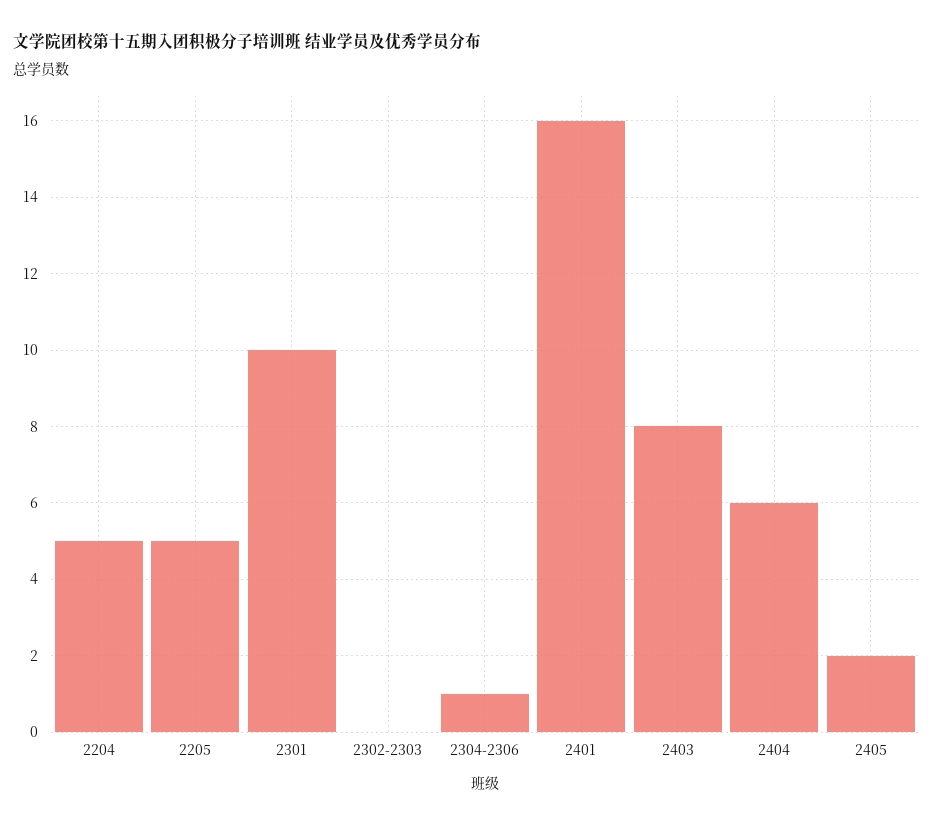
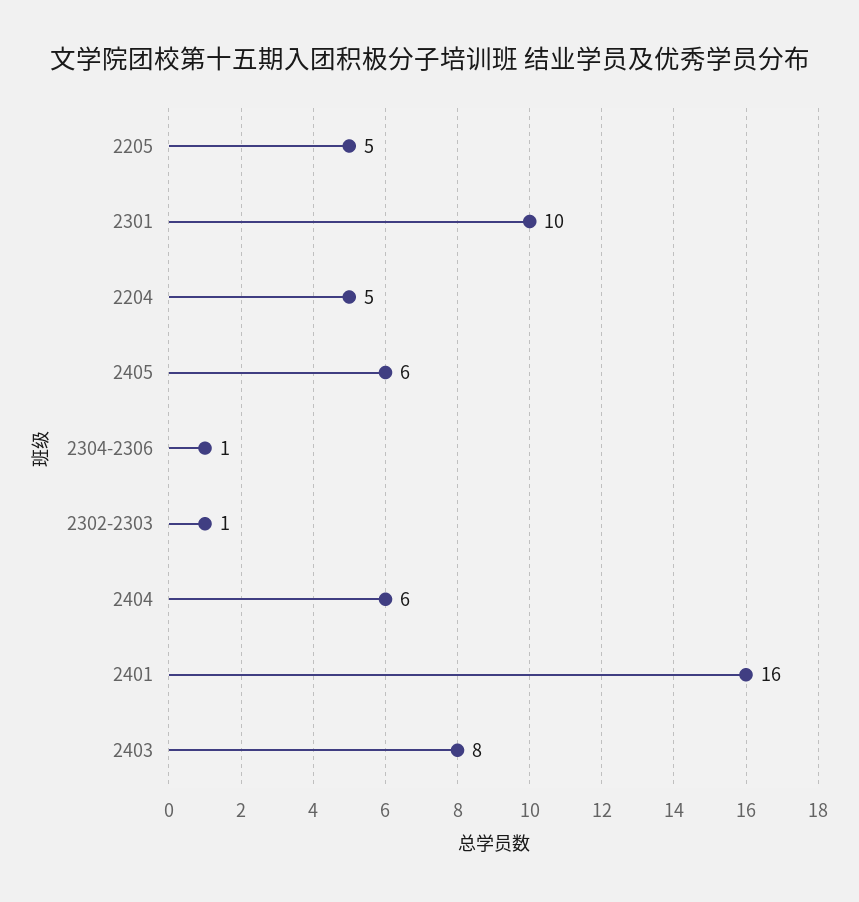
2302-2303: 0 -> 1
2405: 2 -> 6

